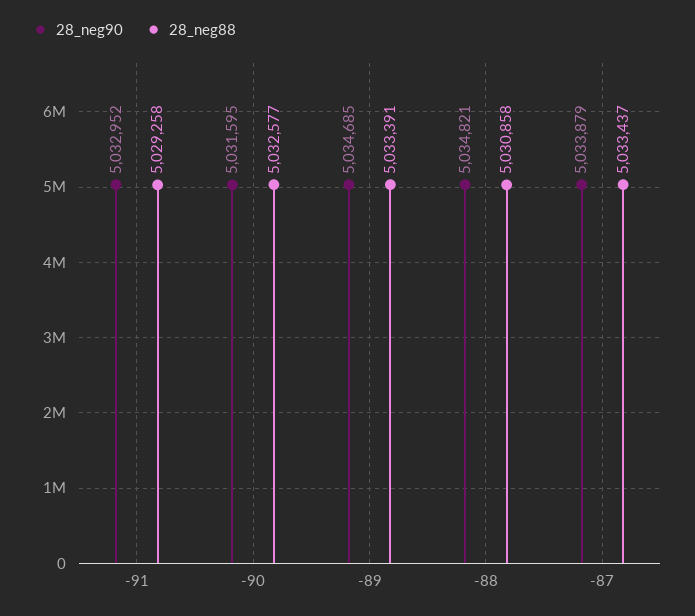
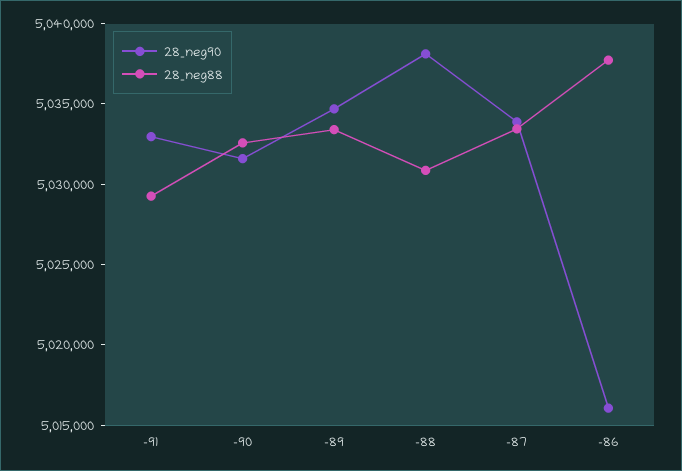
28_neg90, -88: 5034821 -> 5038000
28_neg90, -86: none -> 5016000
28_neg88, -86: none -> 5038000

